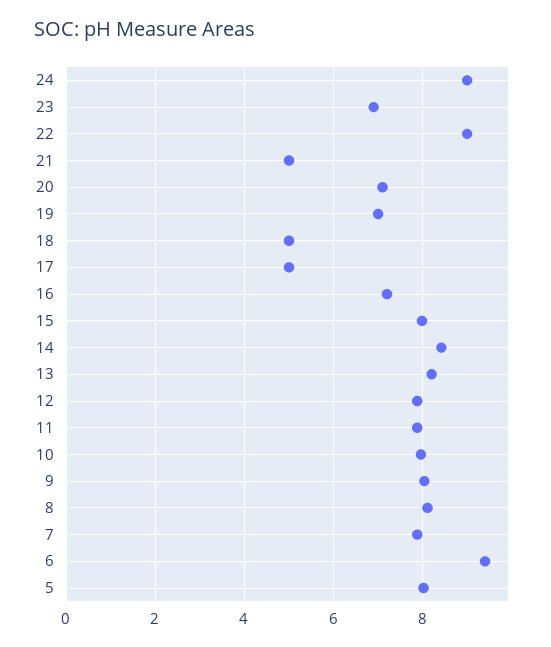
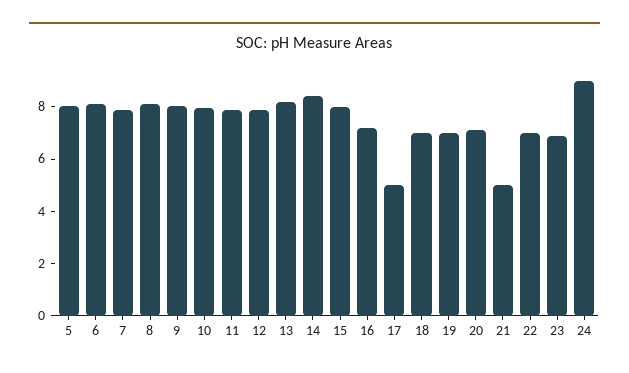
22: 9 -> 7
18: 5 -> 7
6: 9.4 -> 8

